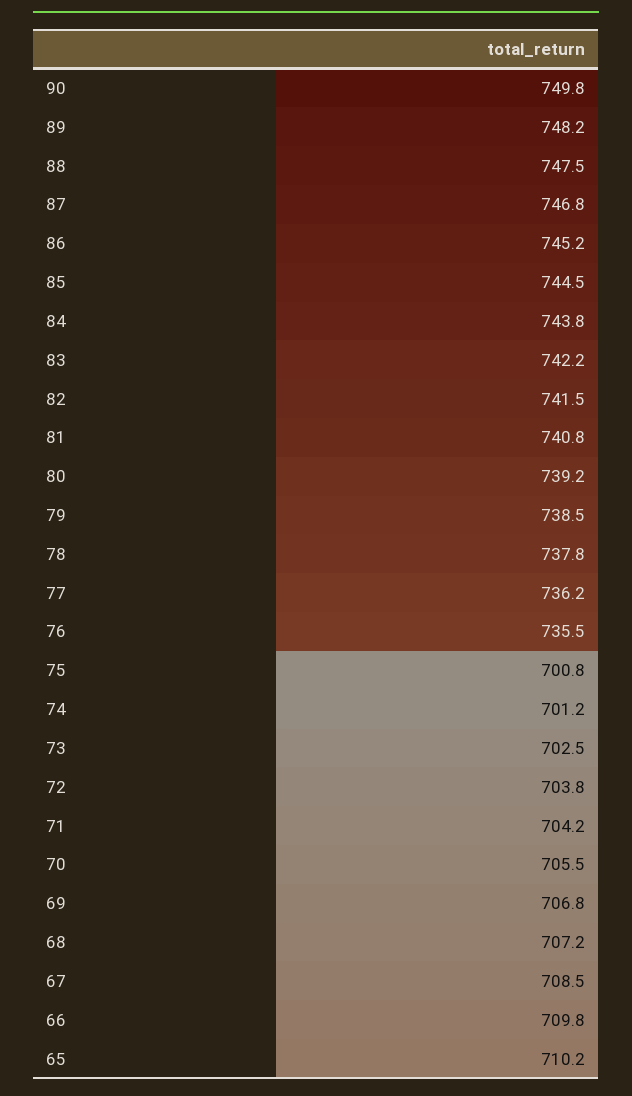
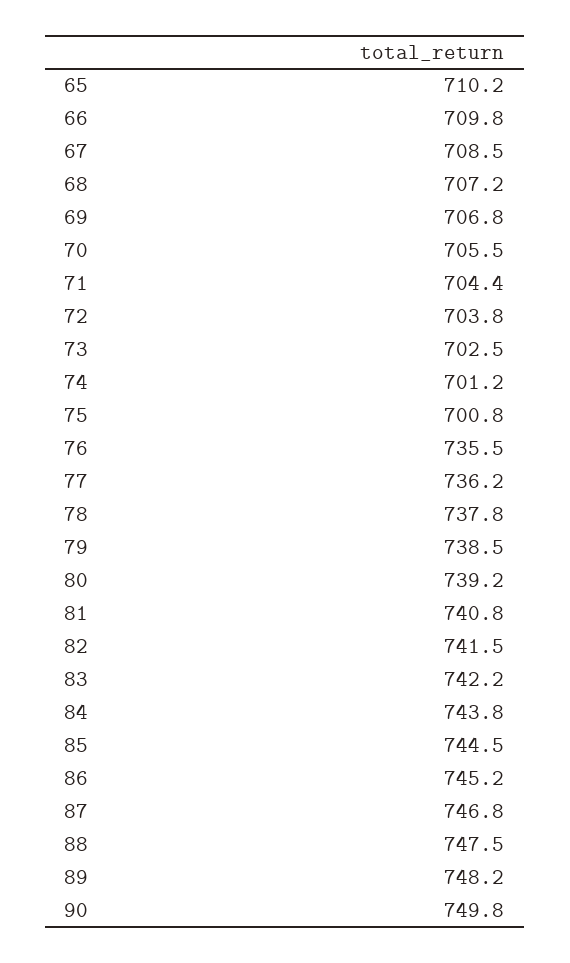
71: 704.2 -> 704.4

